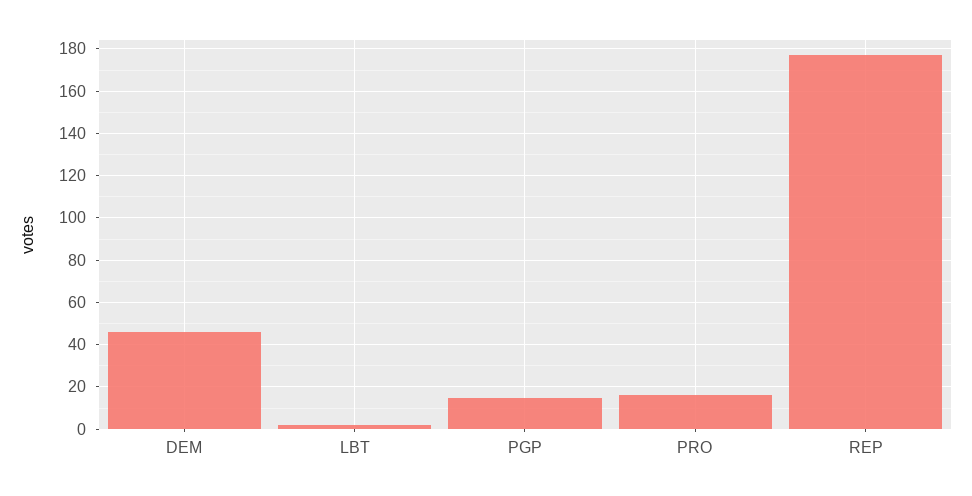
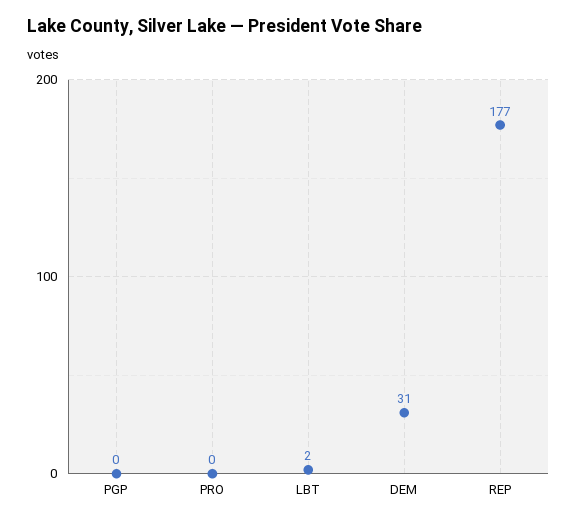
DEM: 45 -> 31
PGP: 15 -> 0
PRO: 15 -> 0

